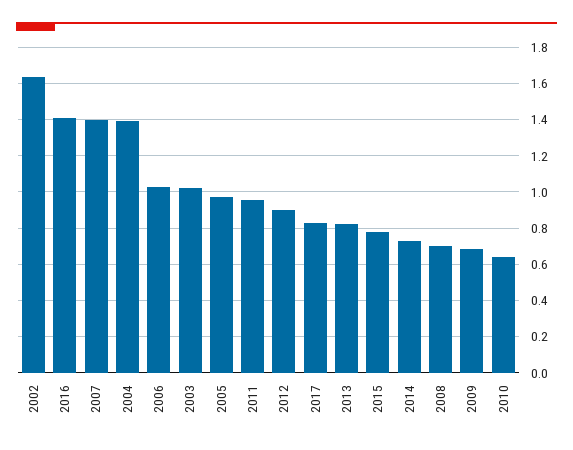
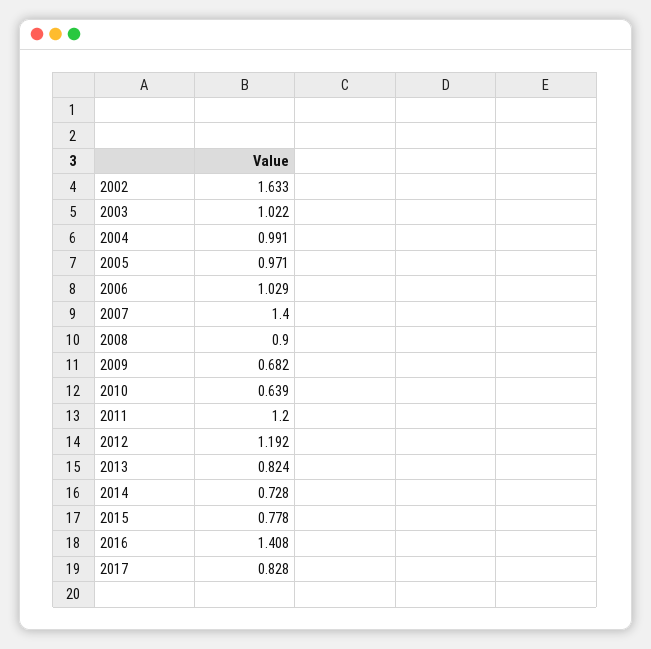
2004: 1.4 -> 0.991
2011: 0.95 -> 1.2
2012: 0.9 -> 1.192
2008: 0.7 -> 0.9

